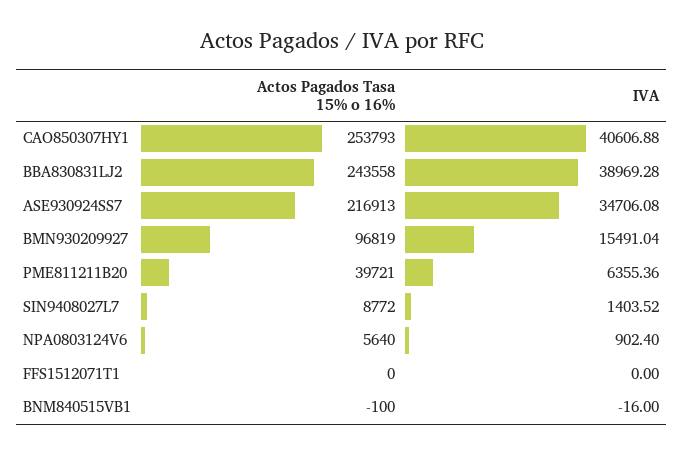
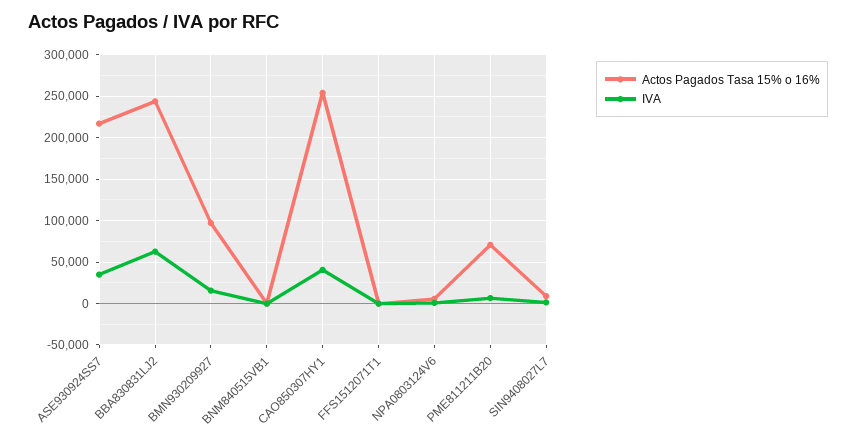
IVA, BBA830831LJ2: 38969.28 -> 60000
Actos Pagados Tasa 15% o 16%, PME811211B20: 39721 -> 70000

